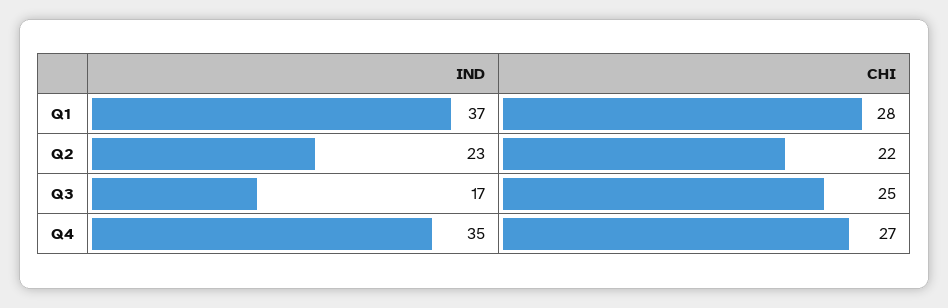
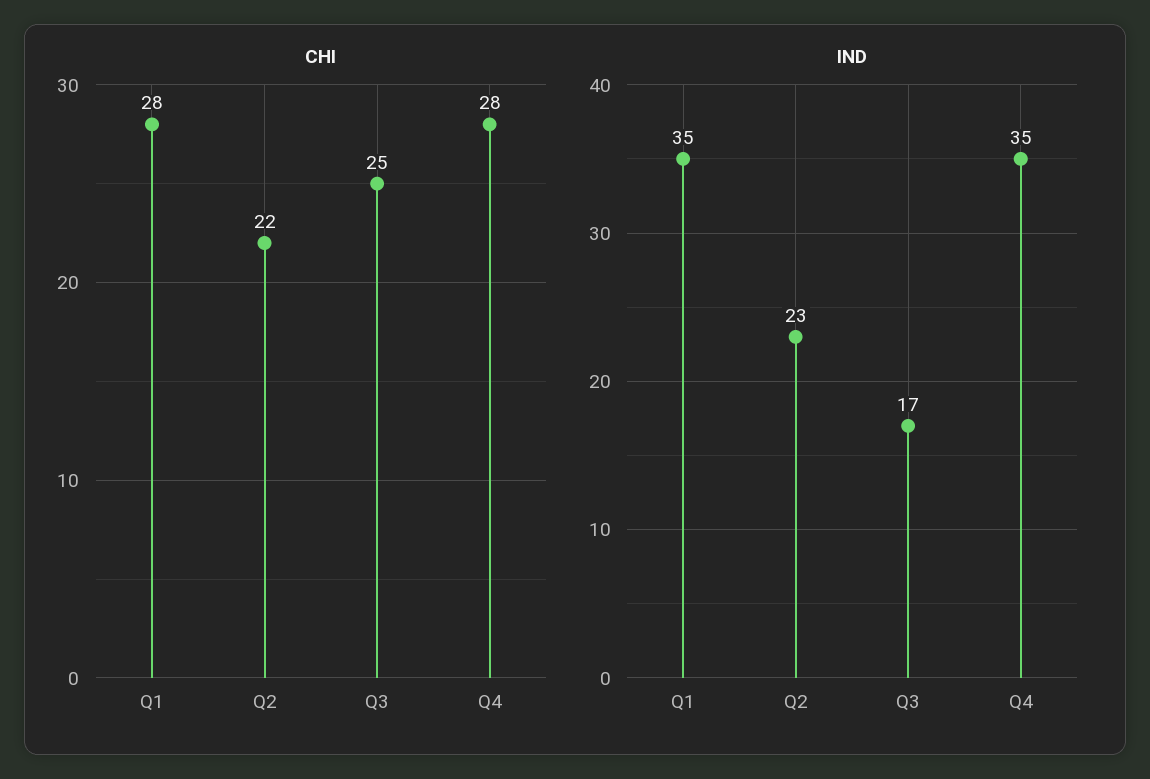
IND, Q1: 37 -> 35
CHI, Q4: 27 -> 28

